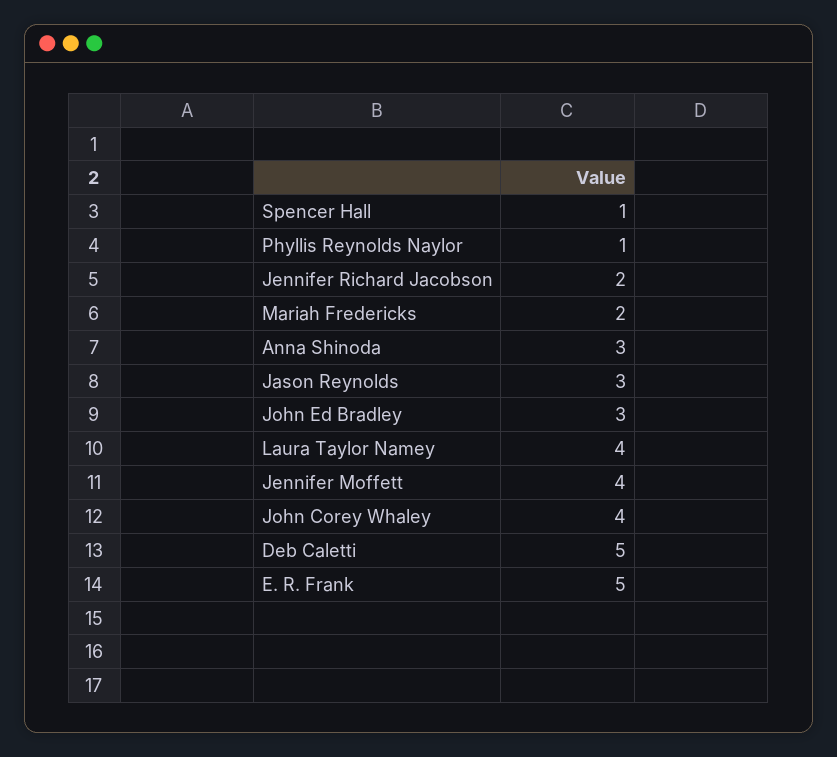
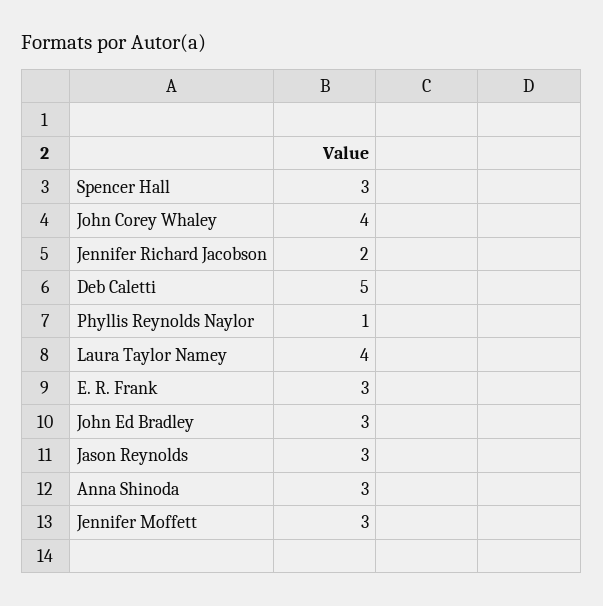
Spencer Hall: 1 -> 3
Mariah Fredericks: 2 -> none
Jennifer Moffett: 4 -> 3
E. R. Frank: 5 -> 3

